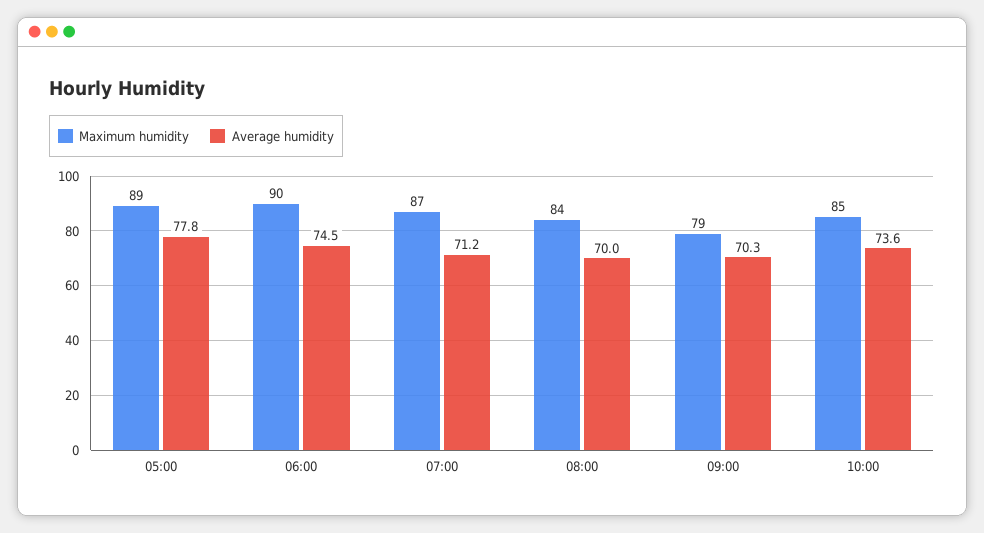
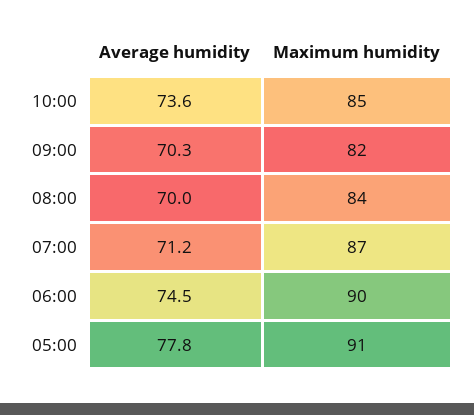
Maximum humidity, 05:00: 89 -> 91
Maximum humidity, 09:00: 79 -> 82

